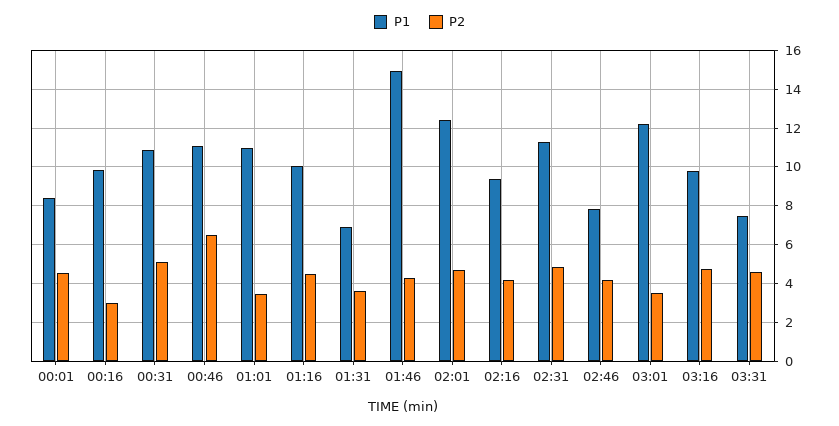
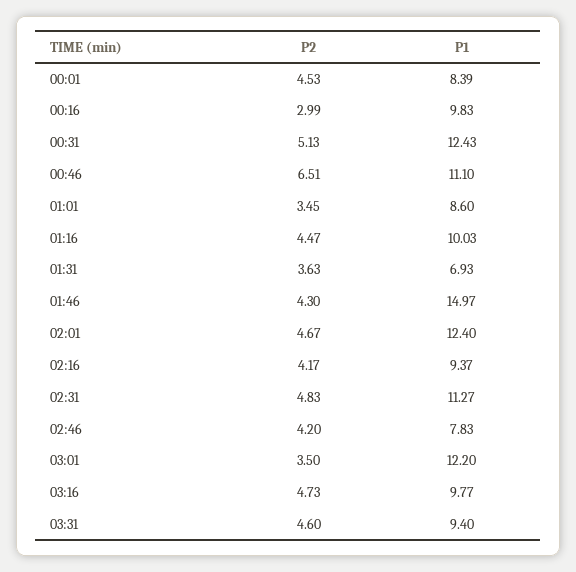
P1, 00:31: 11 -> 12.43
P1, 01:01: 11 -> 8.6
P1, 03:31: 7.5 -> 9.4

